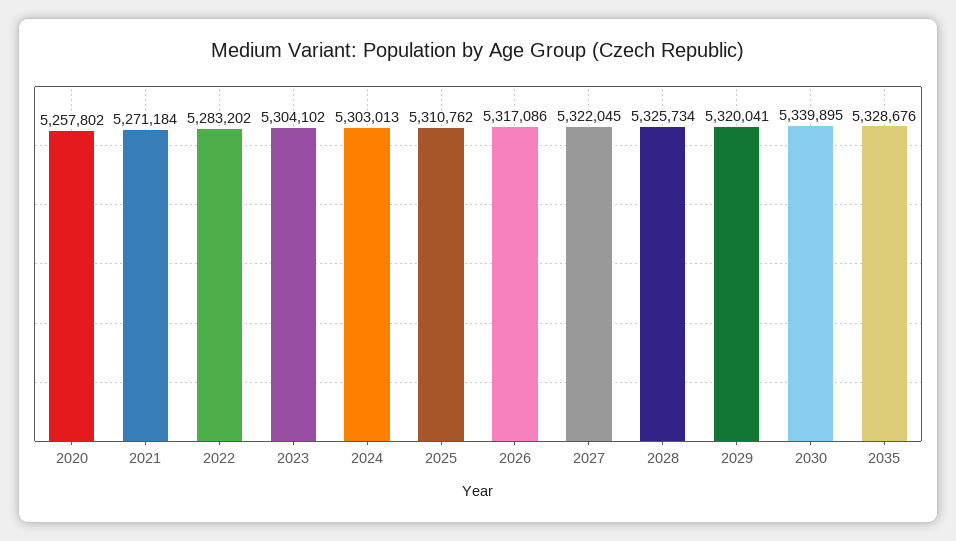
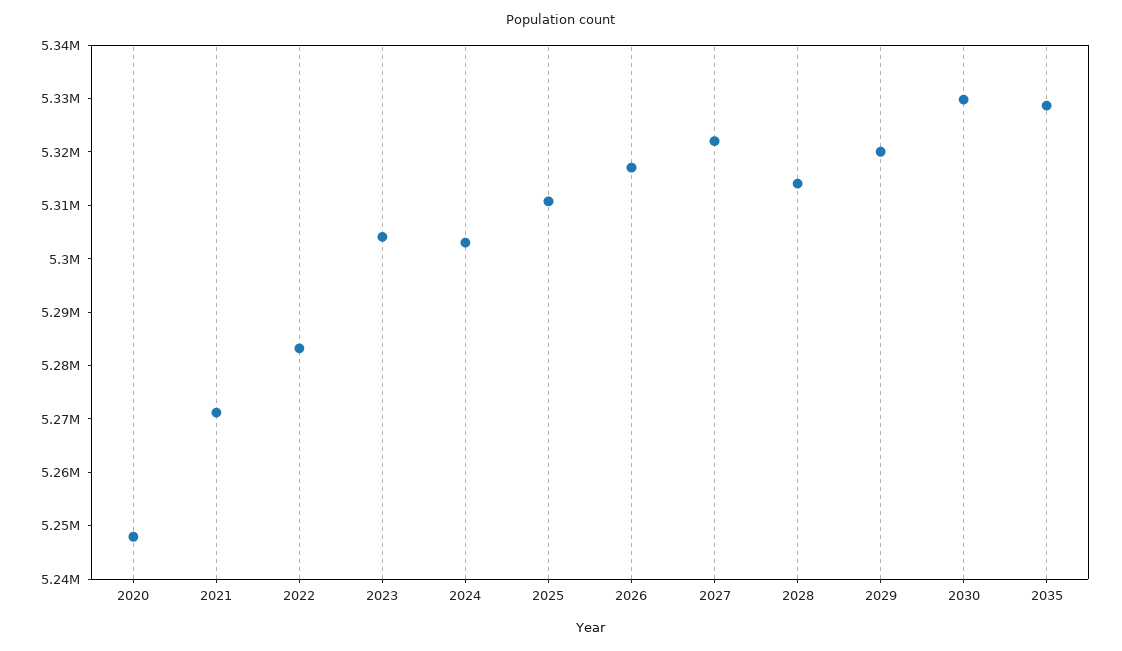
2020: 5257802 -> 5248000
2028: 5325734 -> 5314000
2030: 5339895 -> 5330000

